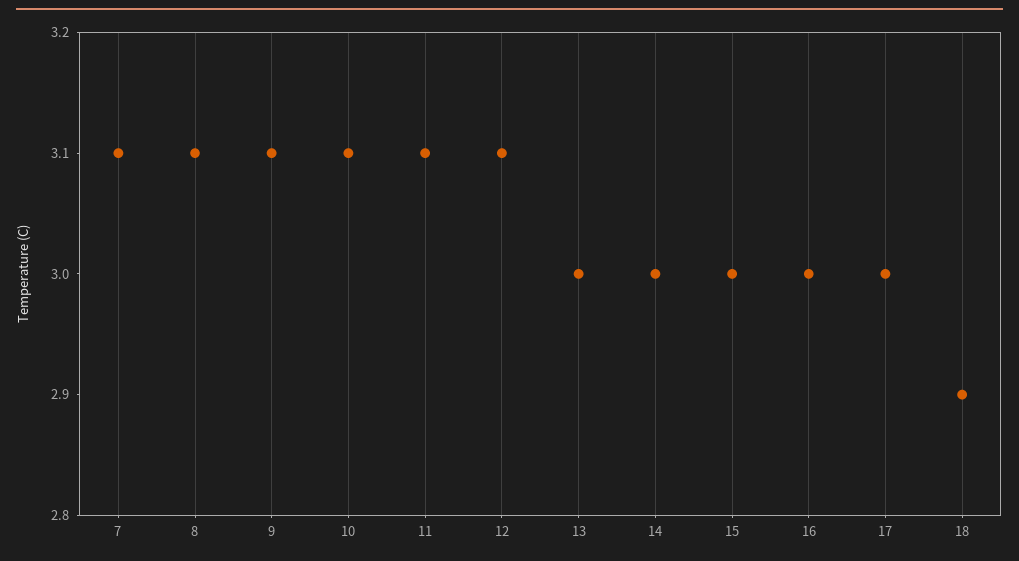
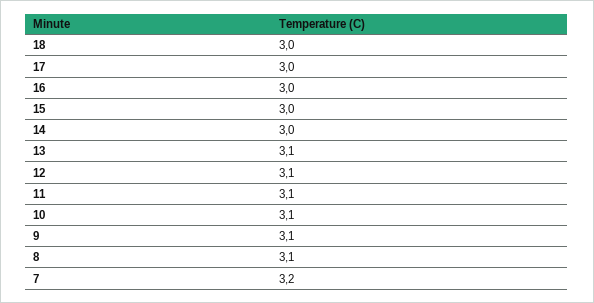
7: 3.1 -> 3.2
13: 3 -> 3.1
18: 2.9 -> 3

